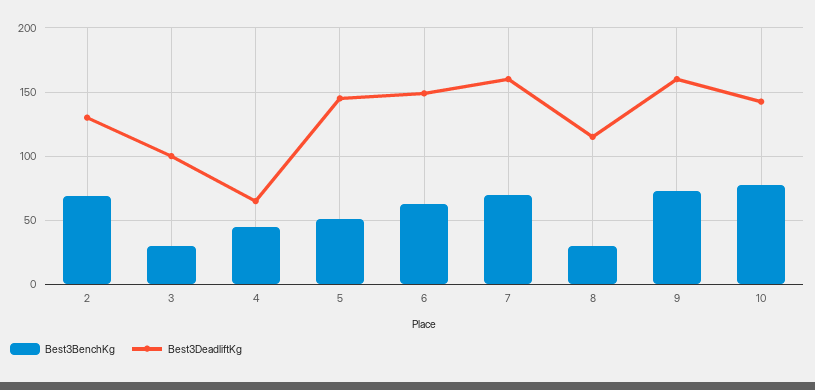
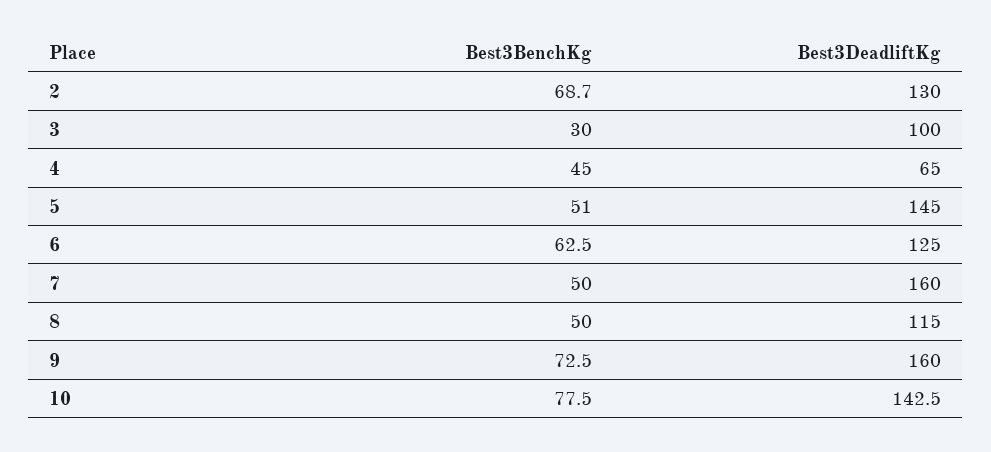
Best3DeadliftKg, 6: 150 -> 125
Best3BenchKg, 7: 70 -> 50
Best3BenchKg, 8: 30 -> 50

